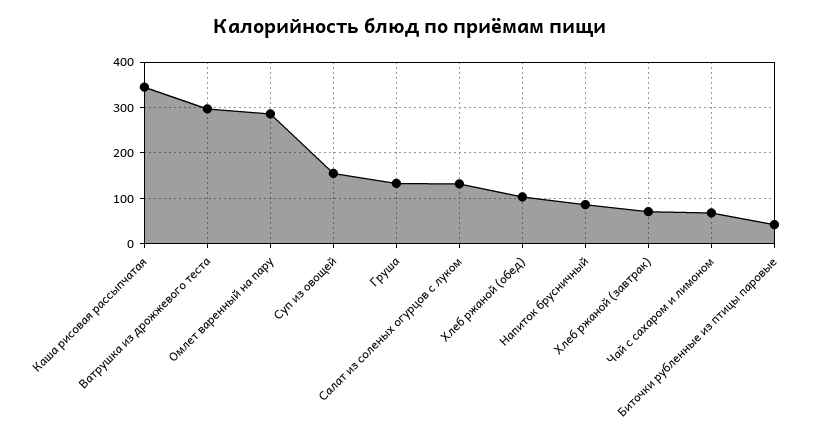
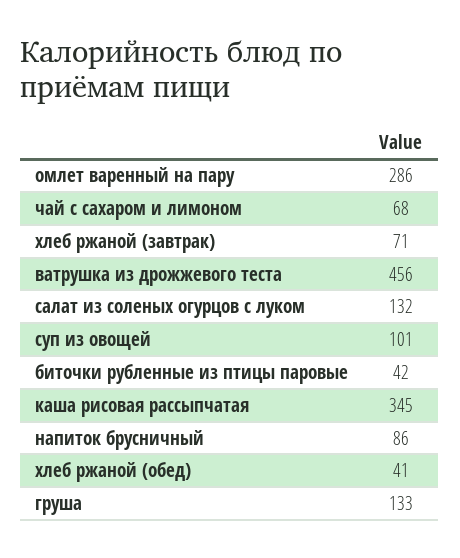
Ватрушка из дрожжевого теста: 300 -> 456
Суп из овощей: 160 -> 101
Хлеб ржаной (обед): 100 -> 41

